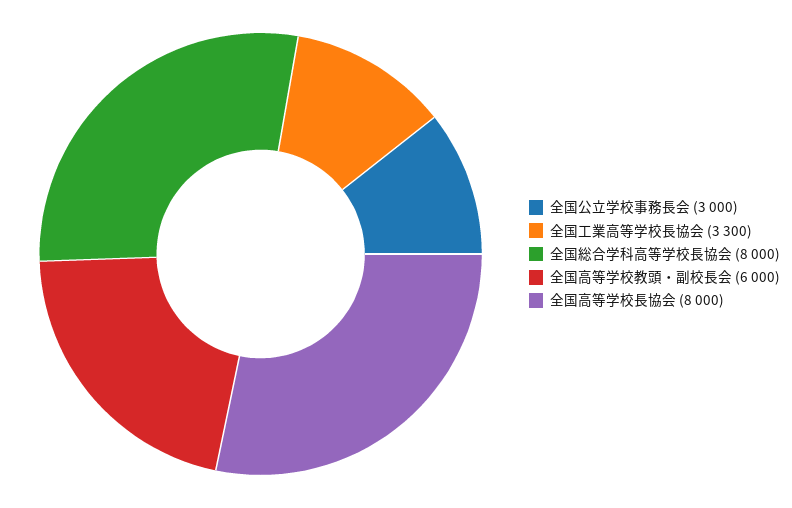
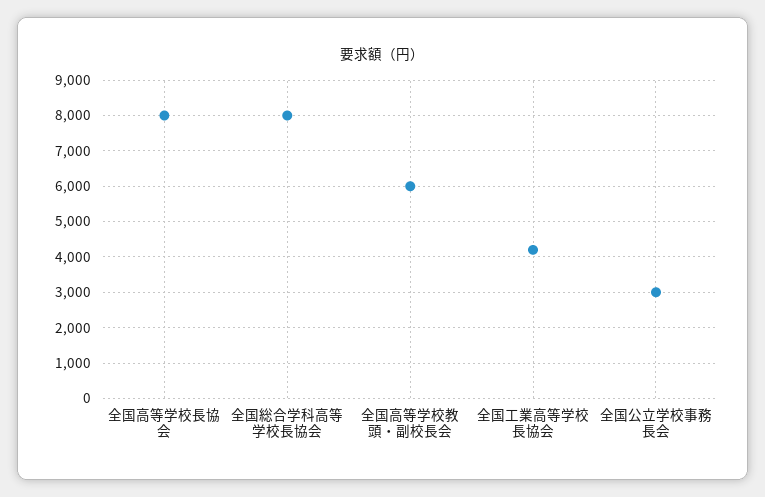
全国工業高等学校長協会: 3300 -> 4200

